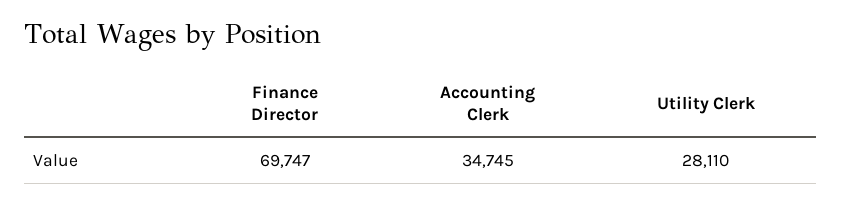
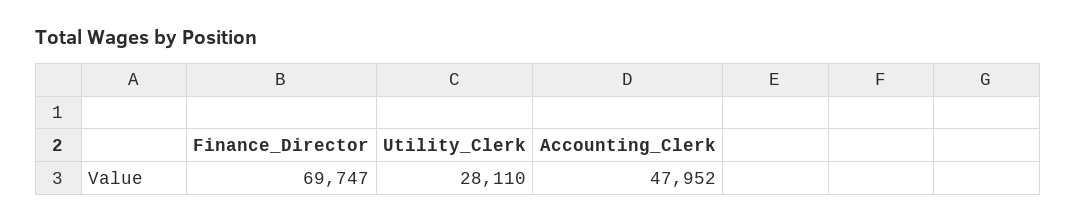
Accounting Clerk: 34745 -> 47952

